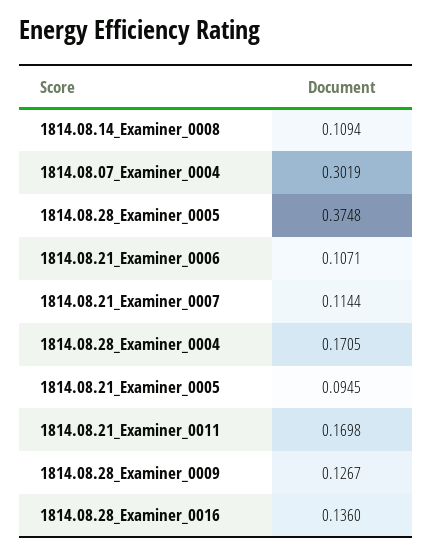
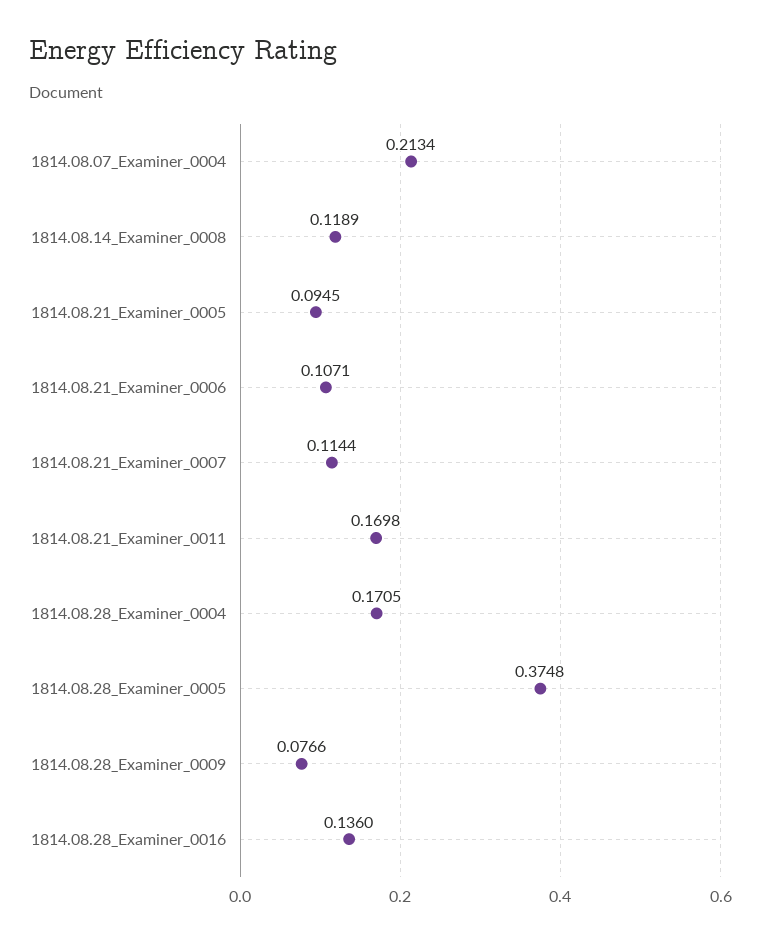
1814.08.14_Examiner_0008: 0.1094 -> 0.1189
1814.08.07_Examiner_0004: 0.3019 -> 0.2134
1814.08.28_Examiner_0009: 0.1267 -> 0.0766

